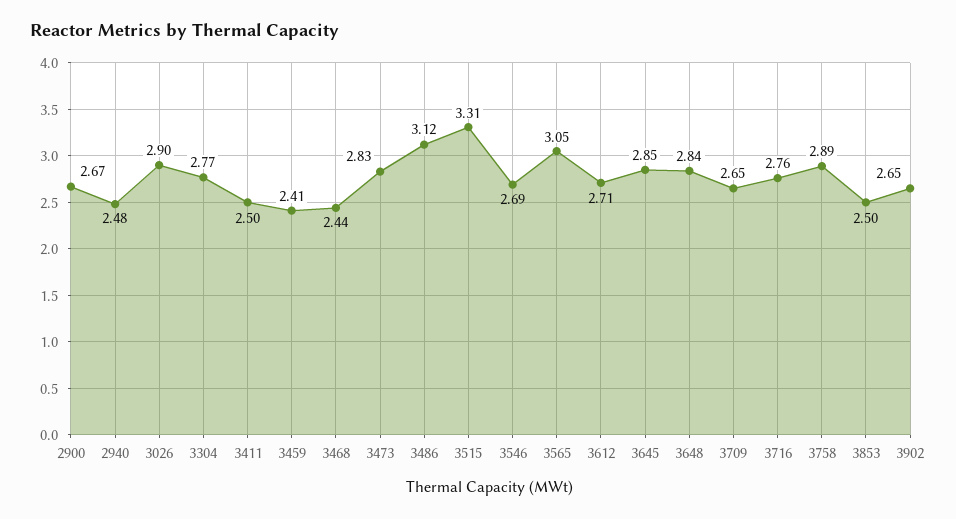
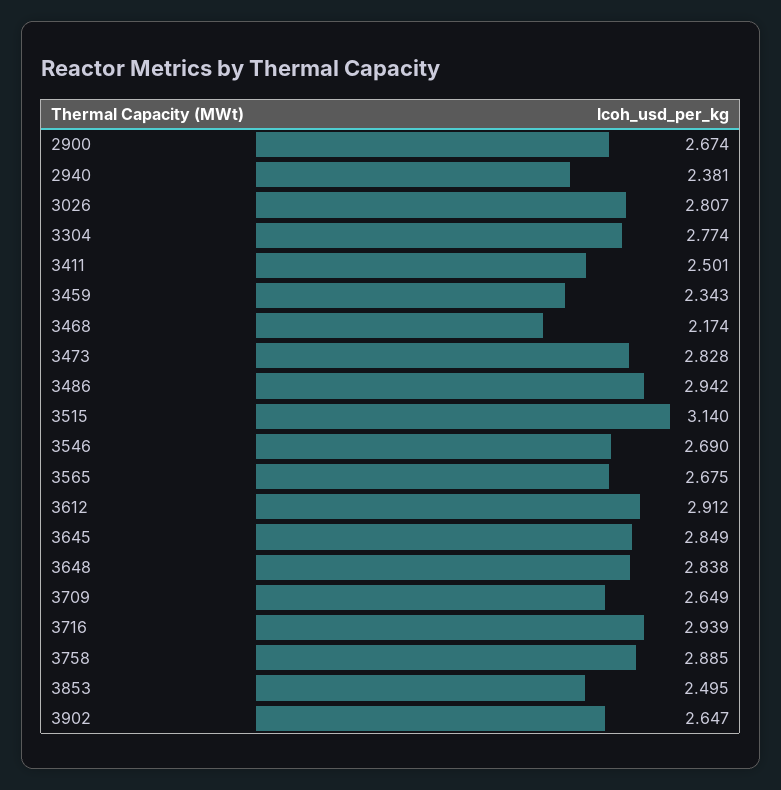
2940: 2.48 -> 2.381
3026: 2.9 -> 2.807
3459: 2.41 -> 2.343
3468: 2.44 -> 2.174
3486: 3.12 -> 2.942
3515: 3.31 -> 3.14
3565: 3.05 -> 2.675
3612: 2.71 -> 2.912
3716: 2.76 -> 2.939

